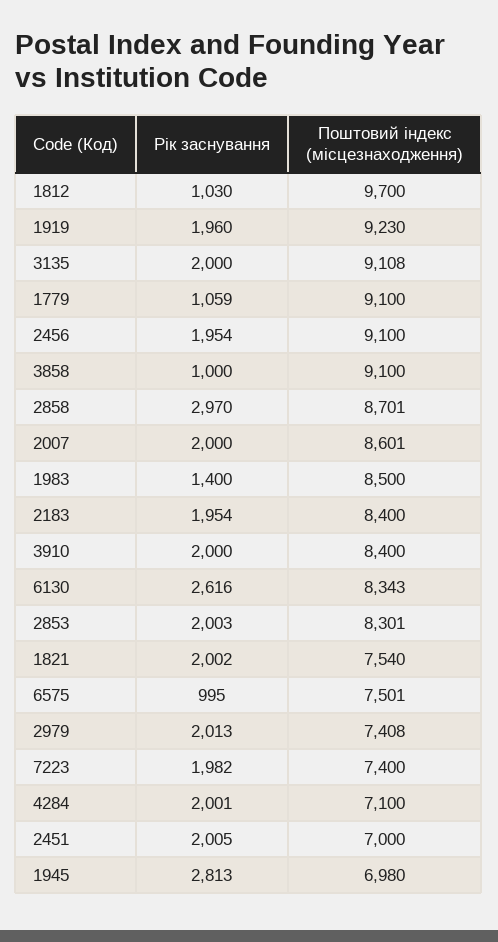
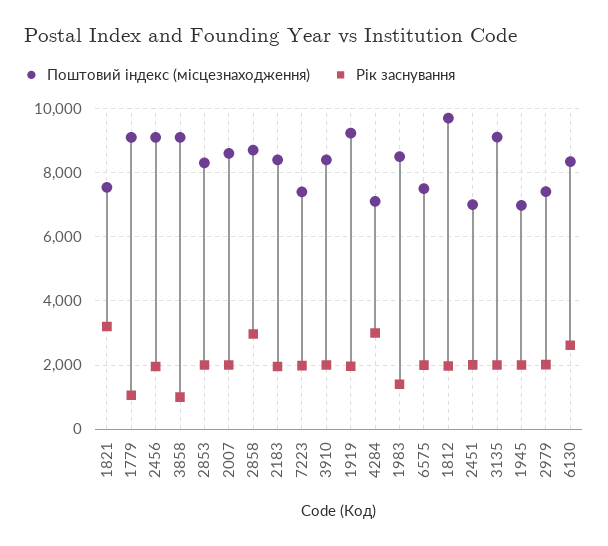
Рік заснування, 1812: 1030 -> 2000
Рік заснування, 1821: 2002 -> 3200
Рік заснування, 6575: 995 -> 2000
Рік заснування, 4284: 2001 -> 3000
Рік заснування, 1945: 2813 -> 2000

